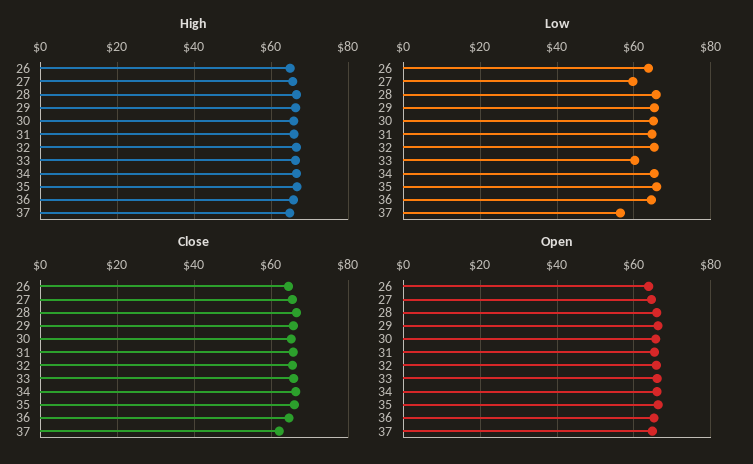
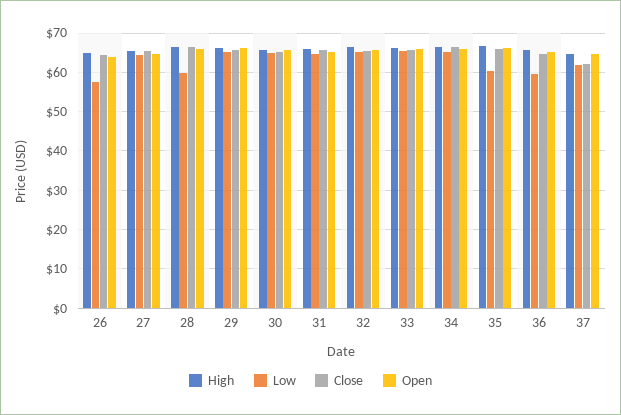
Low, 26: 64 -> 58
Low, 27: 60 -> 64
Low, 28: 66 -> 60
Low, 33: 60 -> 66
Low, 35: 66 -> 60
Low, 36: 64 -> 60
Low, 37: 56 -> 62

